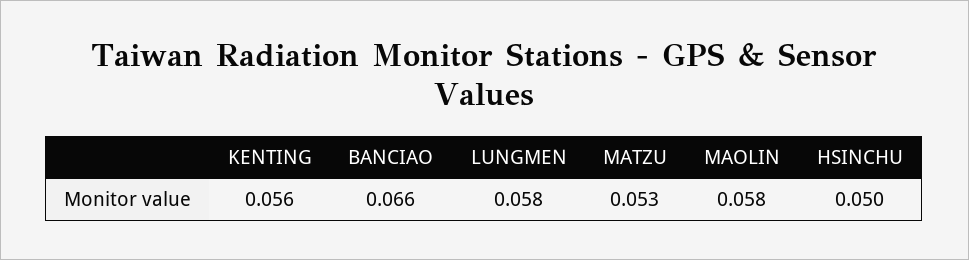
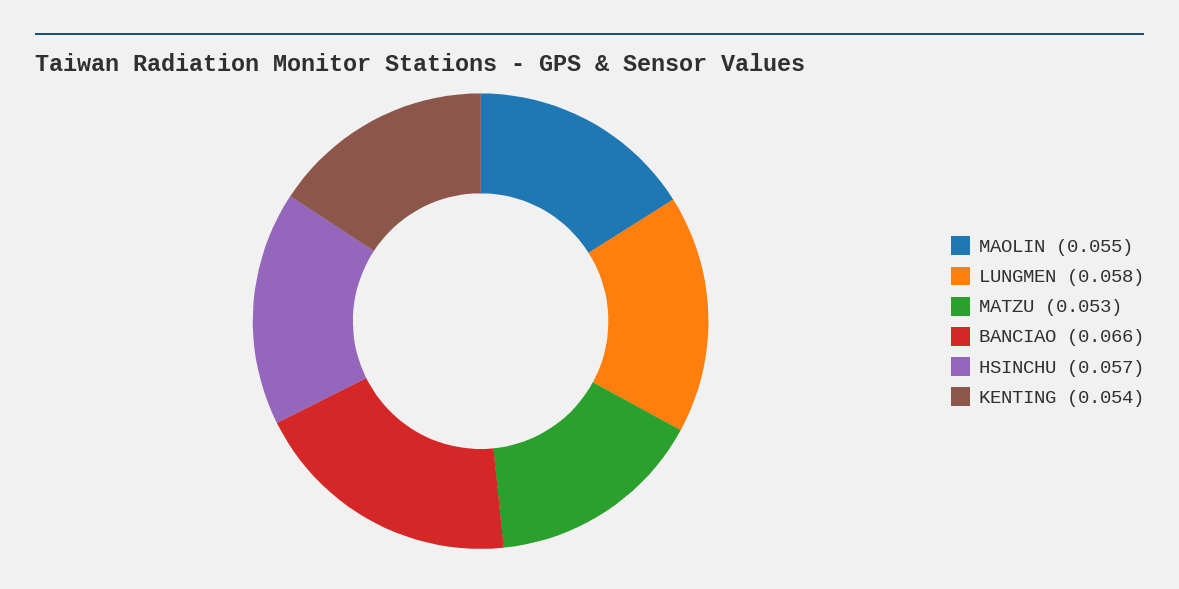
KENTING: 0.056 -> 0.054
MAOLIN: 0.058 -> 0.055
HSINCHU: 0.05 -> 0.057

